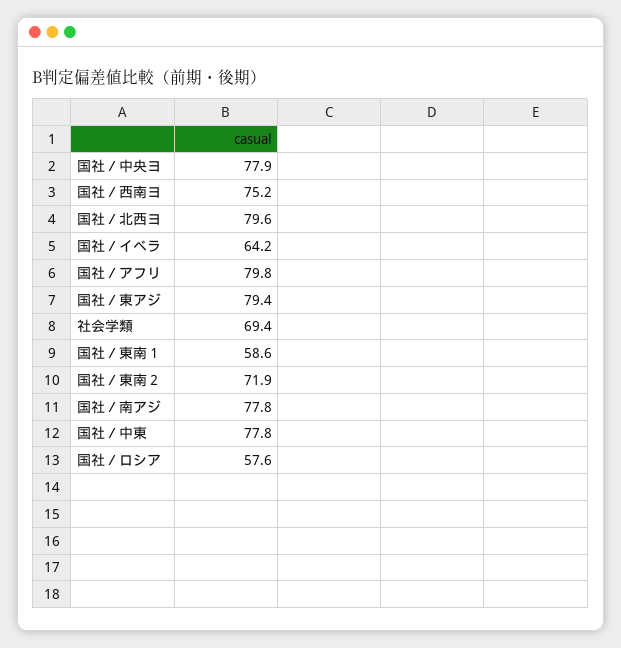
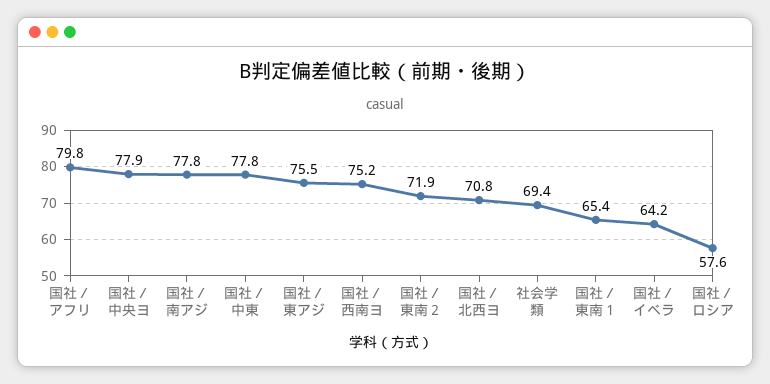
国社／北西ヨ: 79.6 -> 70.8
国社／東アジ: 79.4 -> 75.5
国社／東南１: 58.6 -> 65.4

